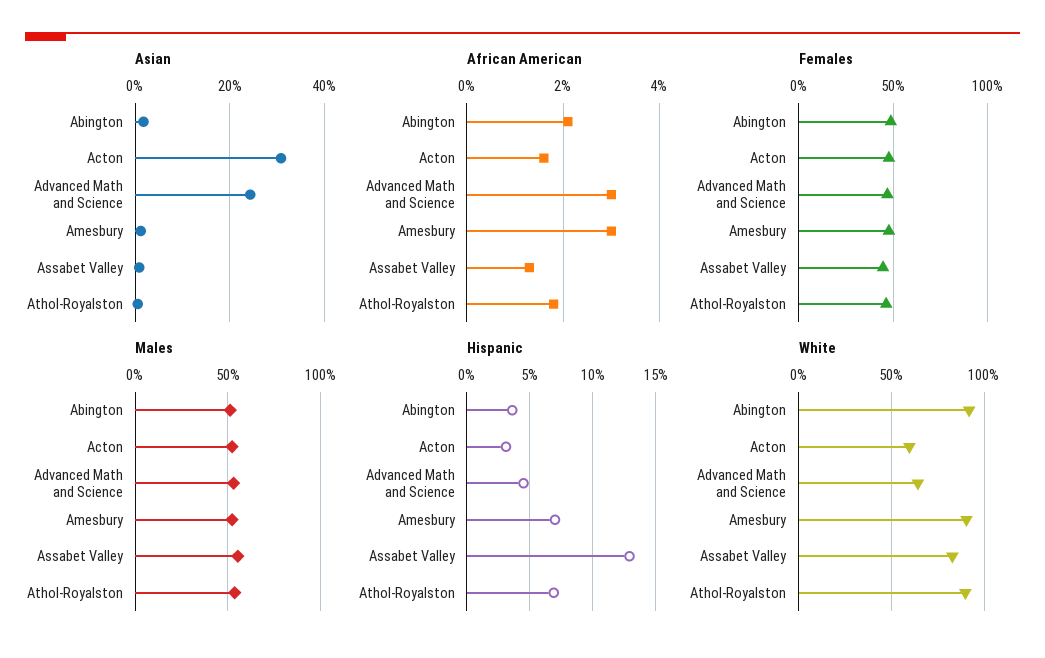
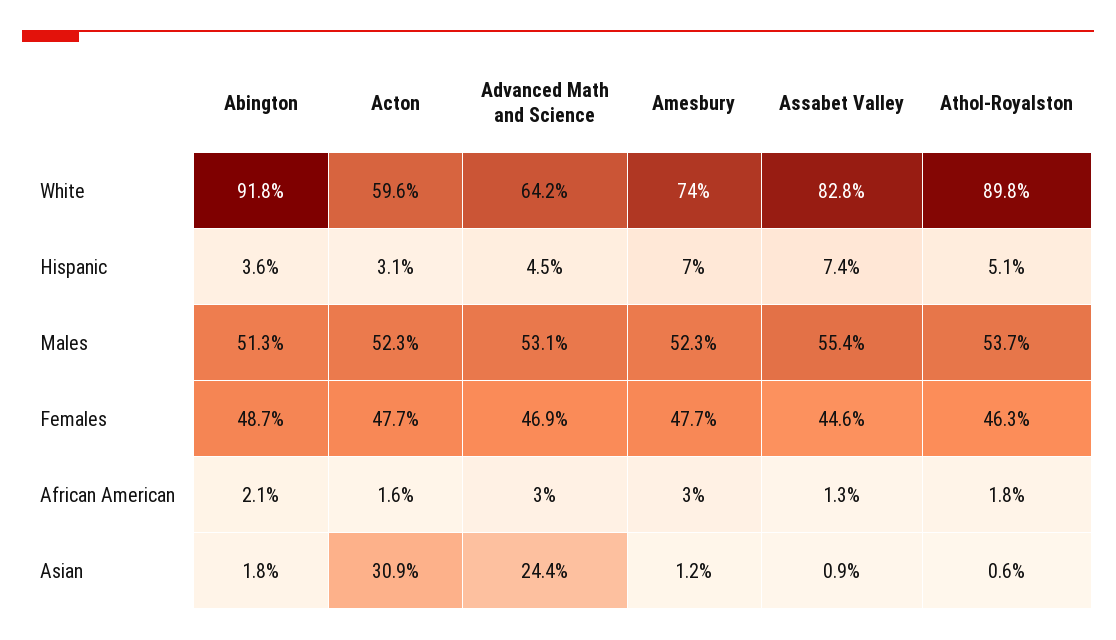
Hispanic, Assabet Valley: 13 -> 7.4
Hispanic, Athol-Royalston: 7 -> 5.1
White, Amesbury: 90 -> 74

